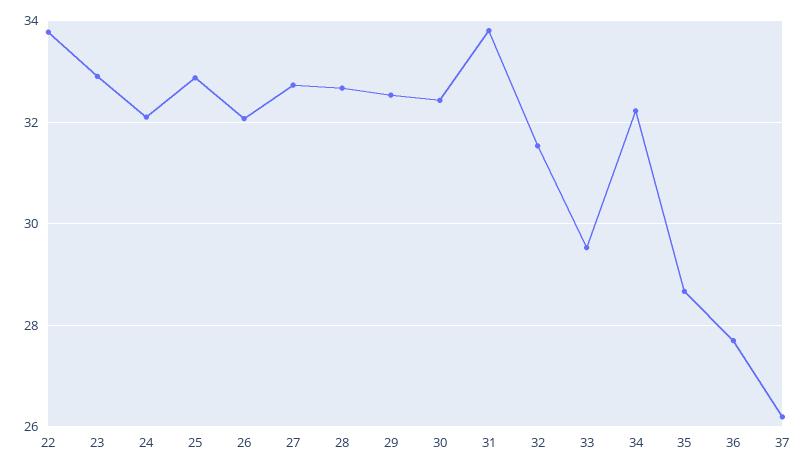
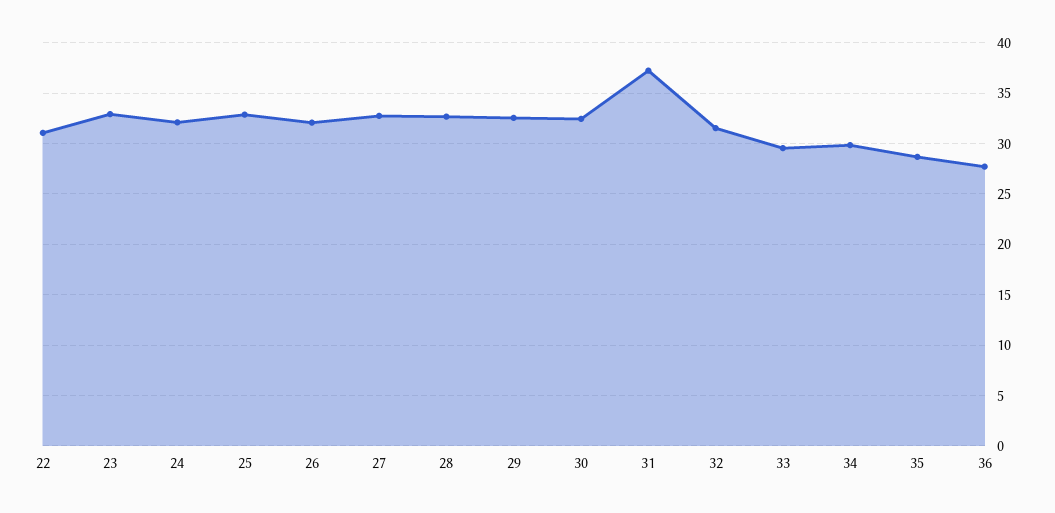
22: 33.8 -> 31
31: 33.8 -> 37
34: 32.2 -> 30
37: 26.2 -> none

